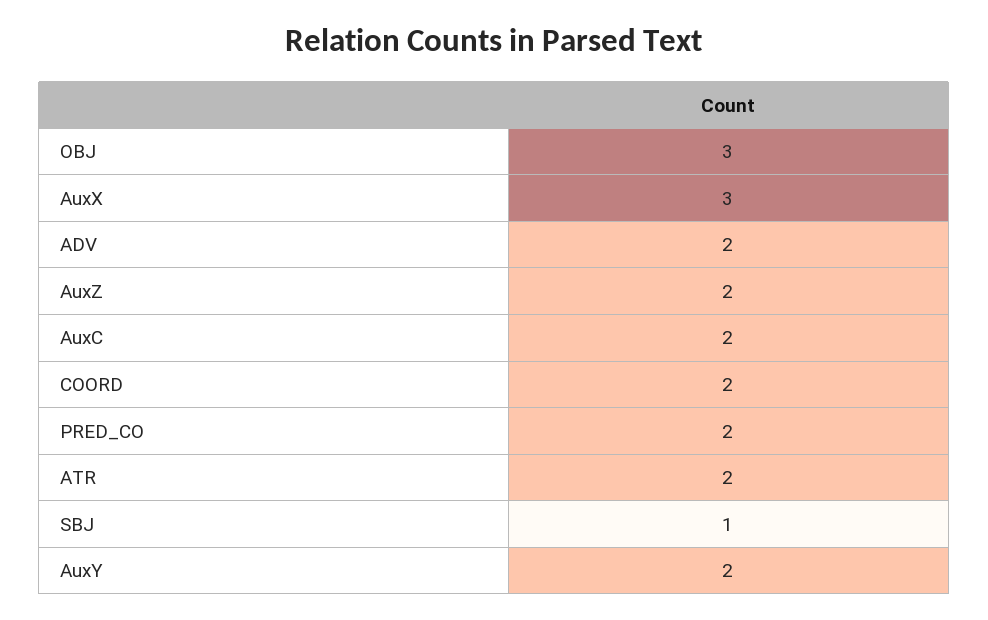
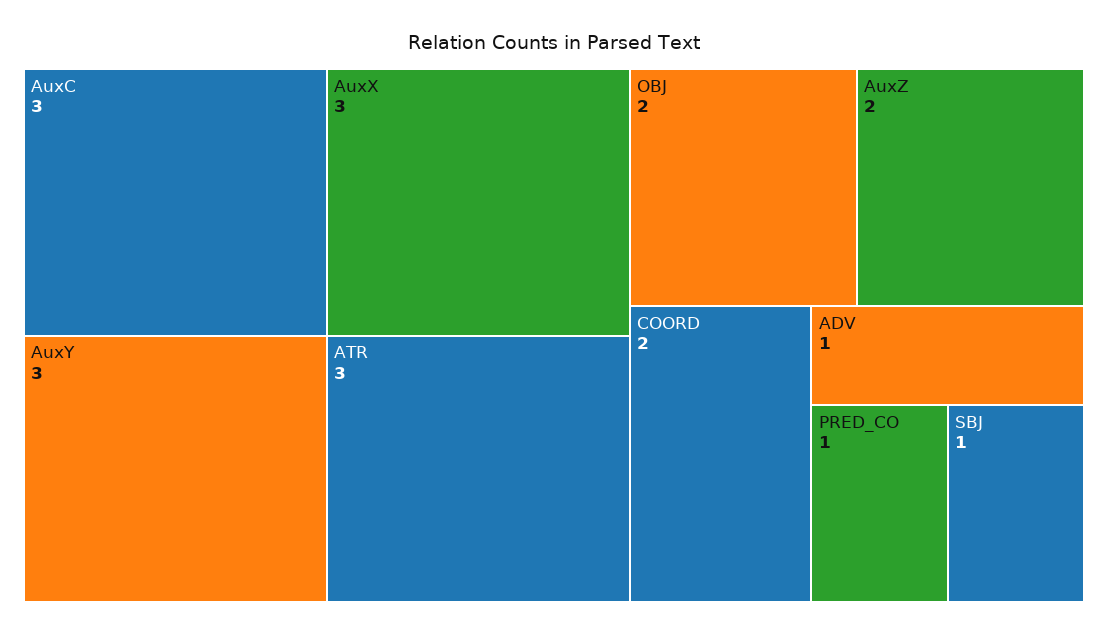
OBJ: 3 -> 2
ADV: 2 -> 1
AuxC: 2 -> 3
PRED_CO: 2 -> 1
ATR: 2 -> 3
AuxY: 2 -> 3

